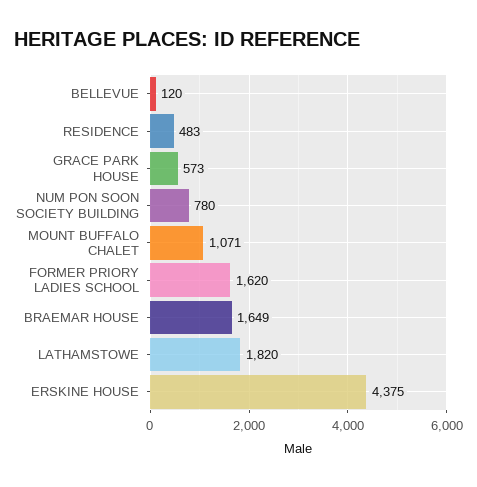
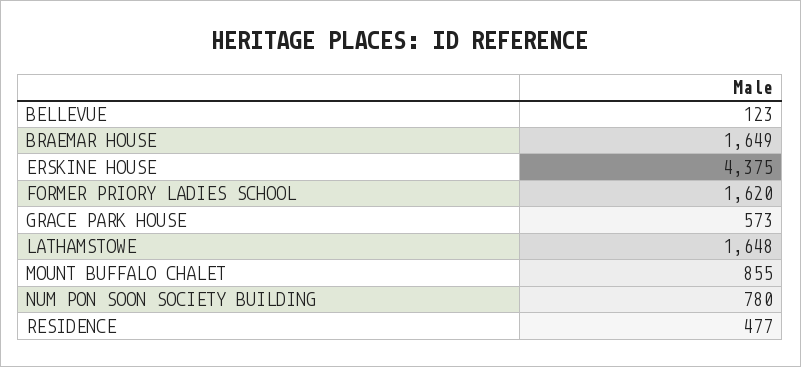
BELLEVUE: 120 -> 123
RESIDENCE: 483 -> 477
MOUNT BUFFALO CHALET: 1071 -> 855
LATHAMSTOWE: 1820 -> 1648

